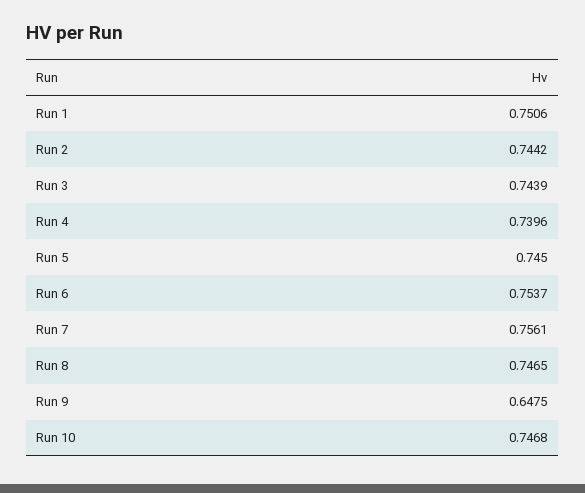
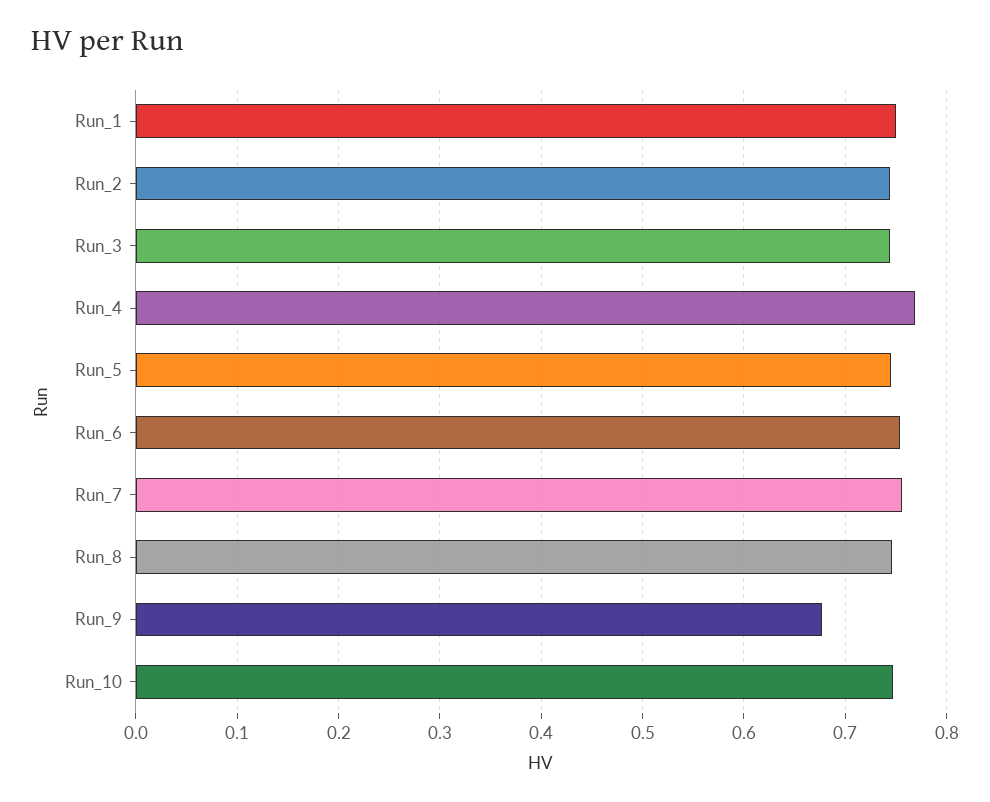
Run 4: 0.7396 -> 0.77
Run 9: 0.6475 -> 0.68

